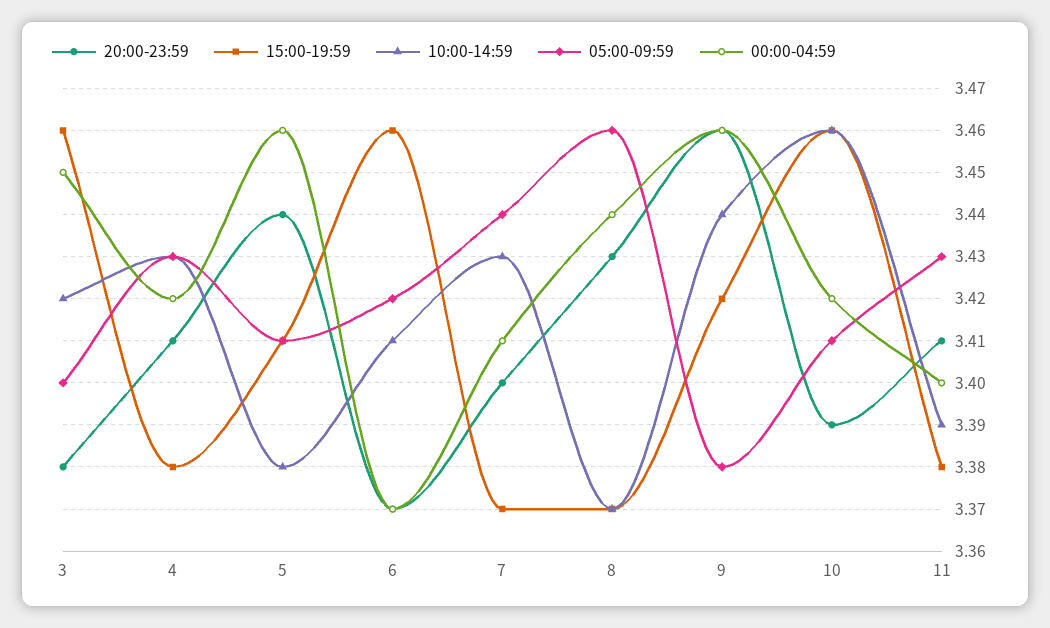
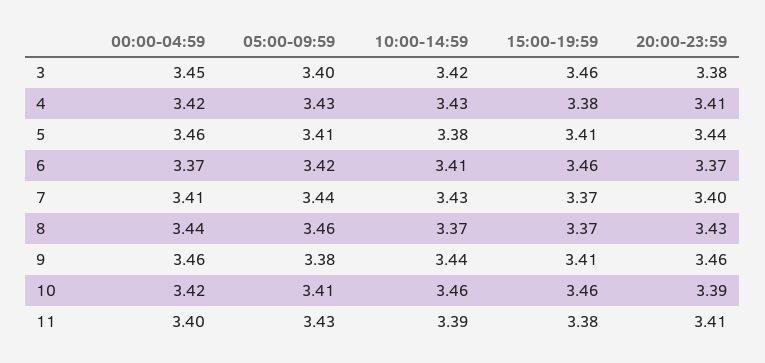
15:00-19:59, 9: 3.42 -> 3.41

